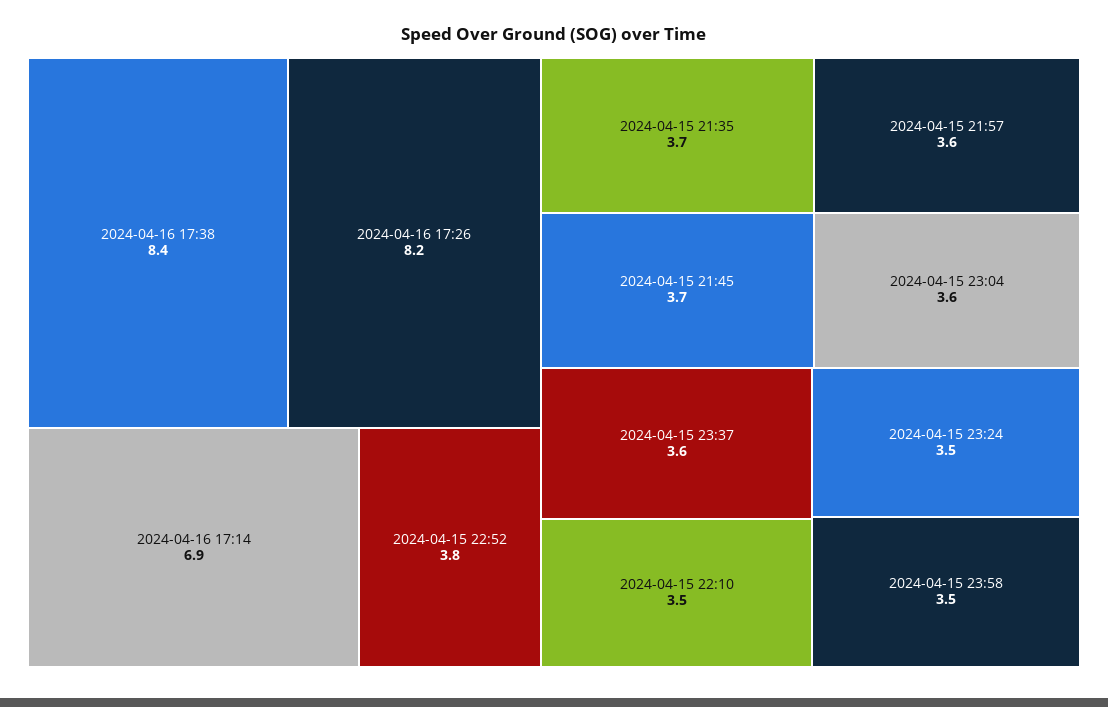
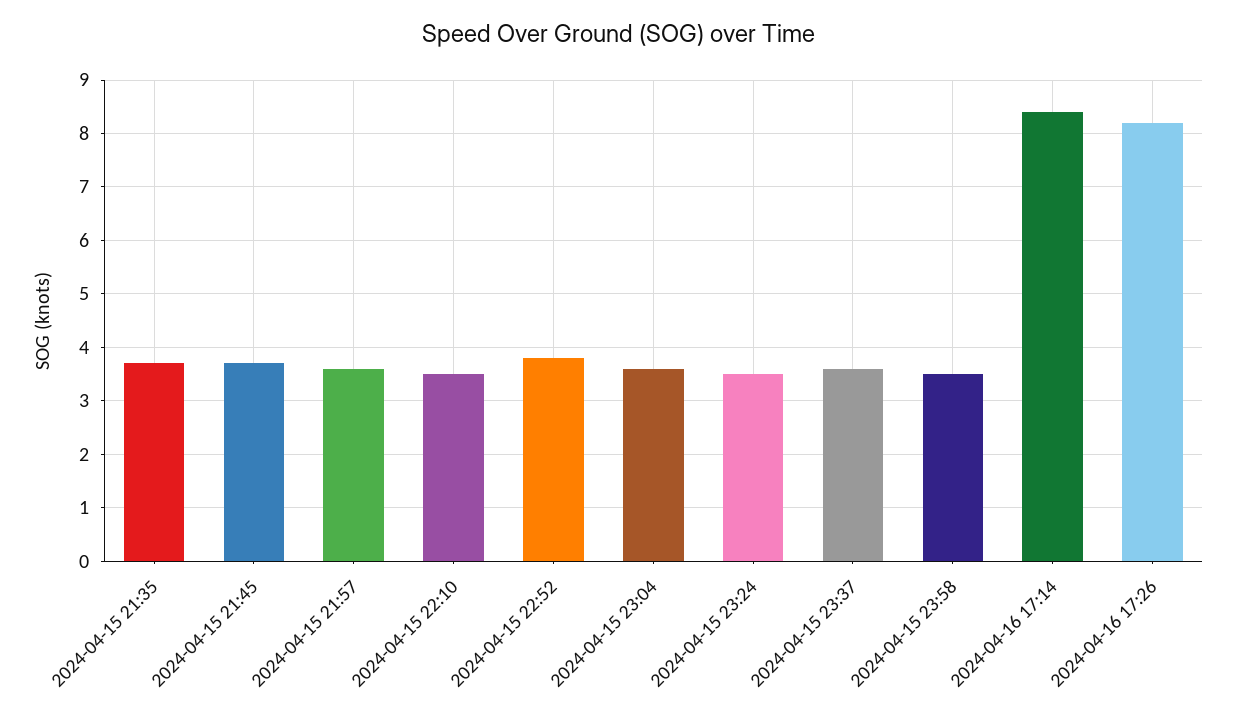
2024-04-16 17:38: 8.4 -> none
2024-04-16 17:14: 6.9 -> 8.5

